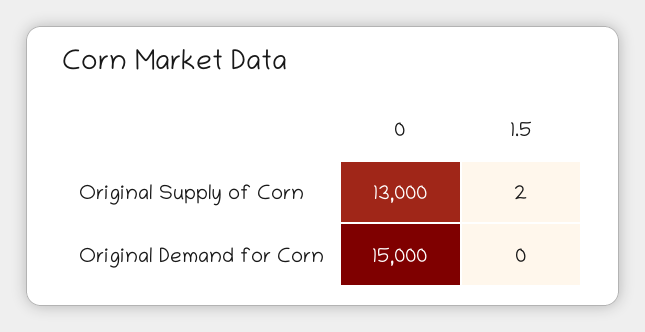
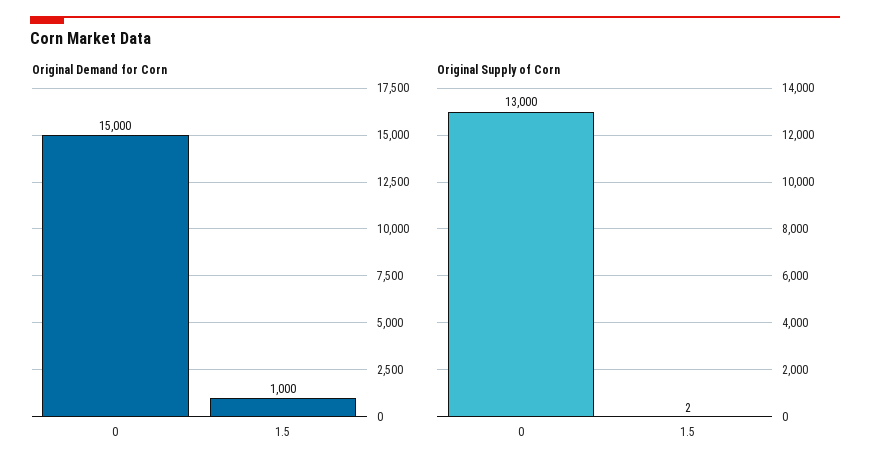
Original Demand for Corn, 1.5: 0 -> 1000

